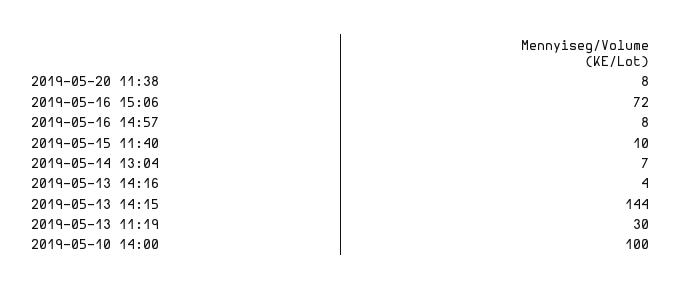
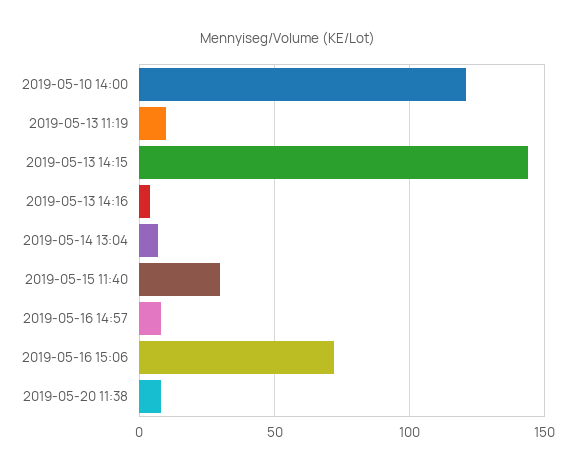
2019-05-15 11:40: 10 -> 30
2019-05-13 11:19: 30 -> 10
2019-05-10 14:00: 100 -> 120

